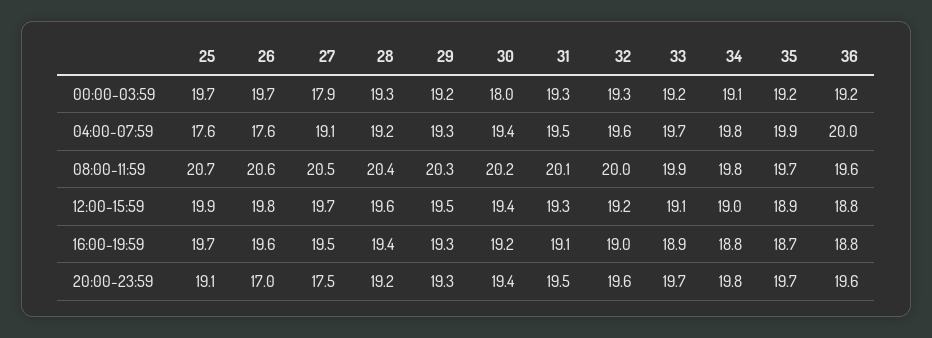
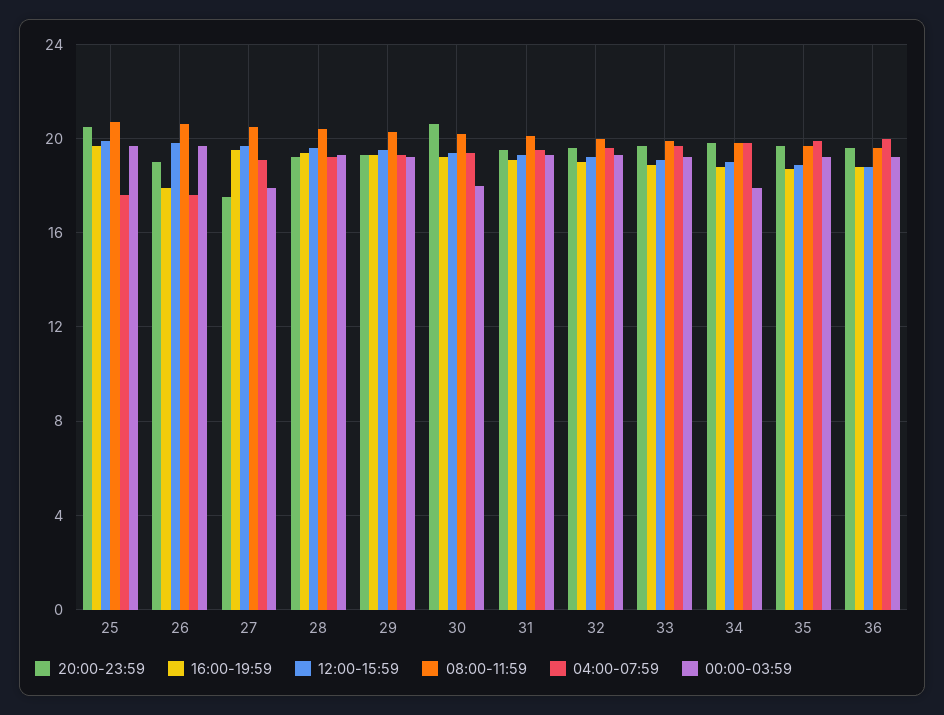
00:00-03:59, 34: 19.1 -> 18
16:00-19:59, 26: 19.6 -> 18
20:00-23:59, 25: 19.1 -> 20.5
20:00-23:59, 26: 17 -> 19
20:00-23:59, 30: 19.4 -> 20.5

